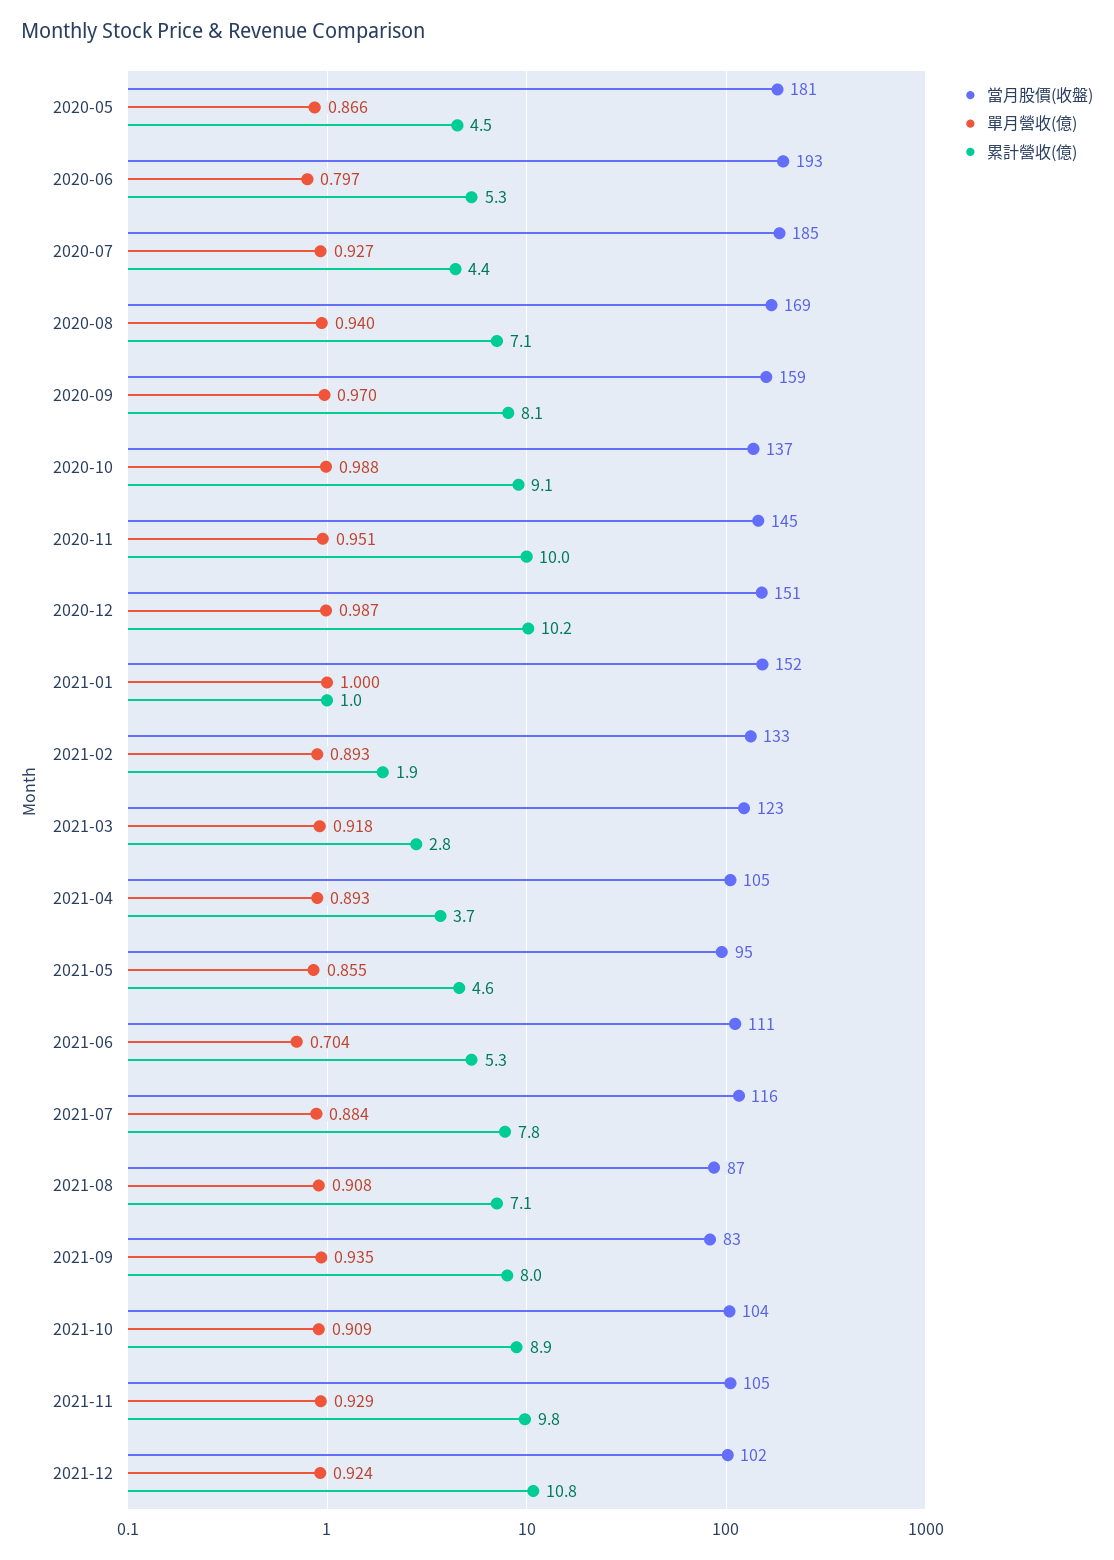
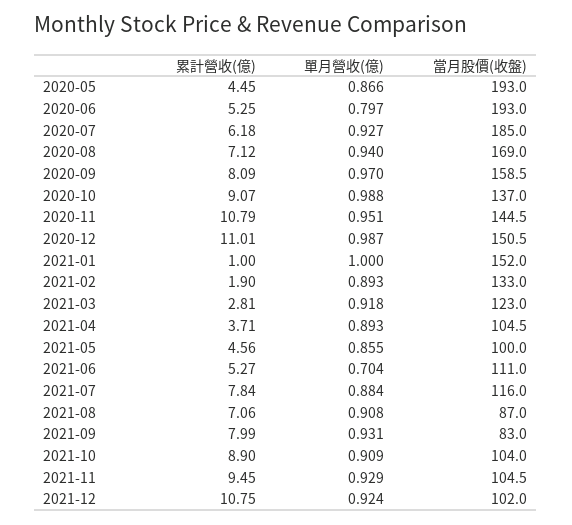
當月股價(收盤), 2020-05: 181 -> 193
累計營收(億), 2020-07: 4.4 -> 6.18
累計營收(億), 2020-11: 10 -> 10.79
累計營收(億), 2020-12: 10.2 -> 11.01
當月股價(收盤), 2021-05: 95 -> 100
單月營收(億), 2021-09: 0.935 -> 0.931
累計營收(億), 2021-11: 9.8 -> 9.45

